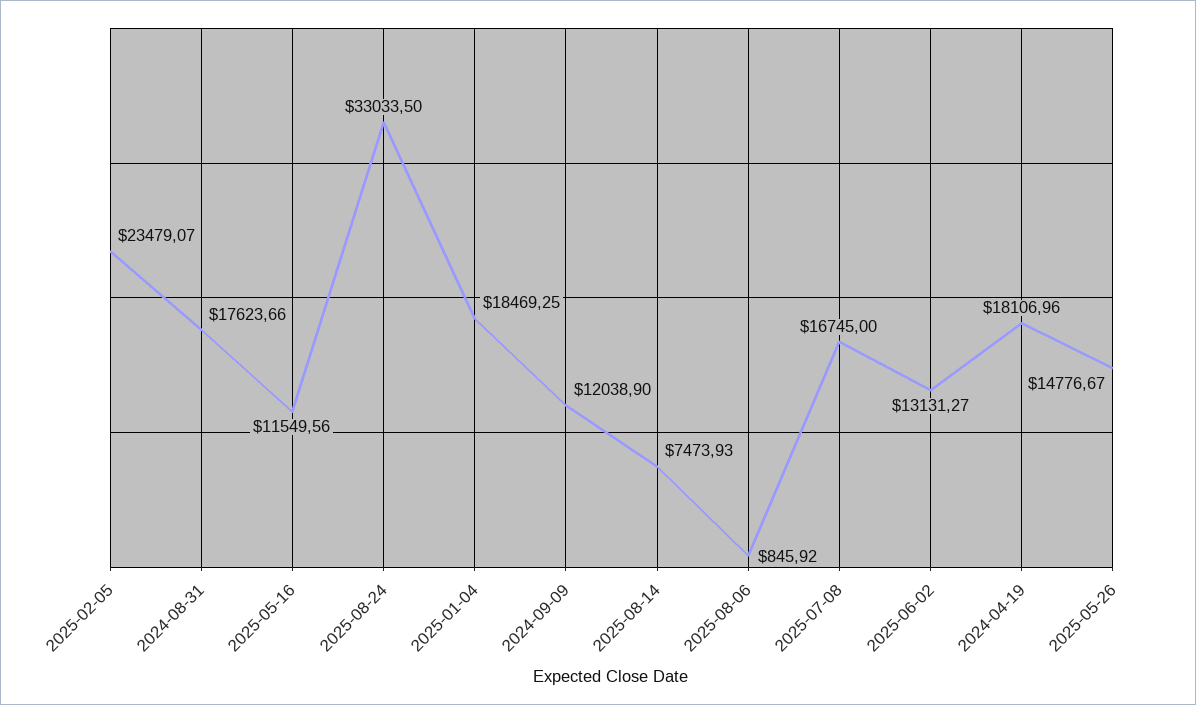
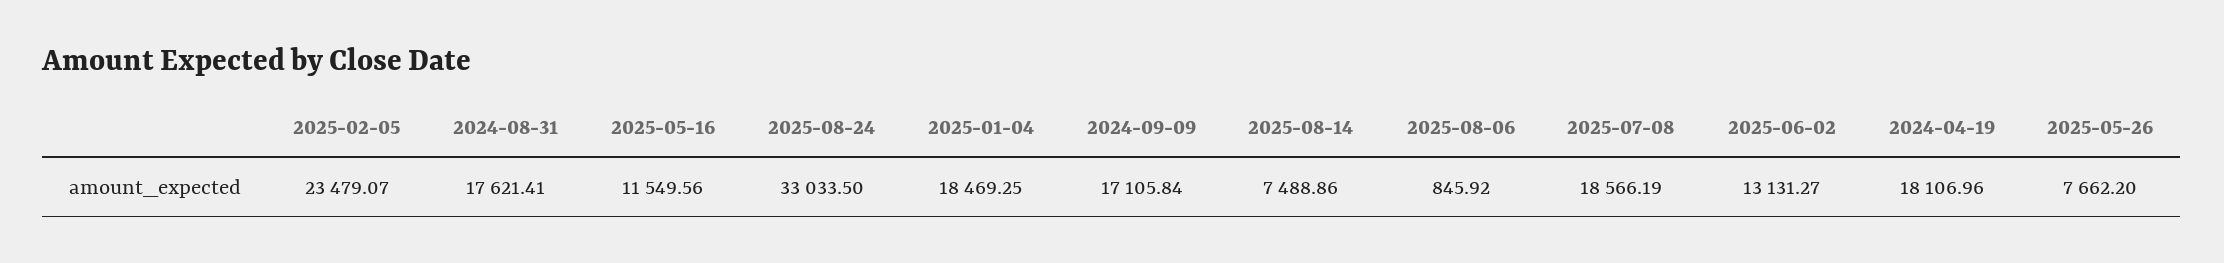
2024-08-31: 17623.66 -> 17621.41
2024-09-09: 12038.9 -> 17105.84
2025-08-14: 7473.93 -> 7488.86
2025-07-08: 16745 -> 18566.19
2025-05-26: 14776.67 -> 7662.2

